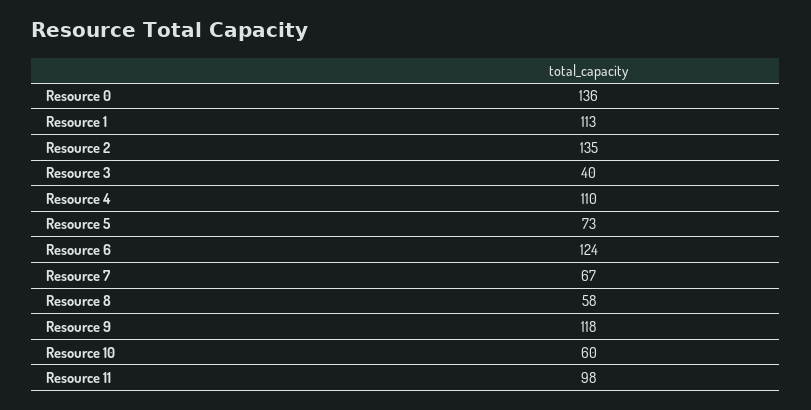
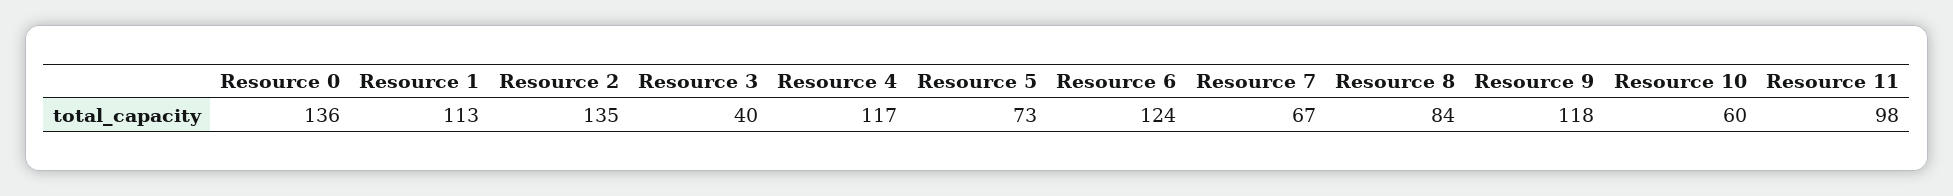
Resource 4: 110 -> 117
Resource 8: 58 -> 84

